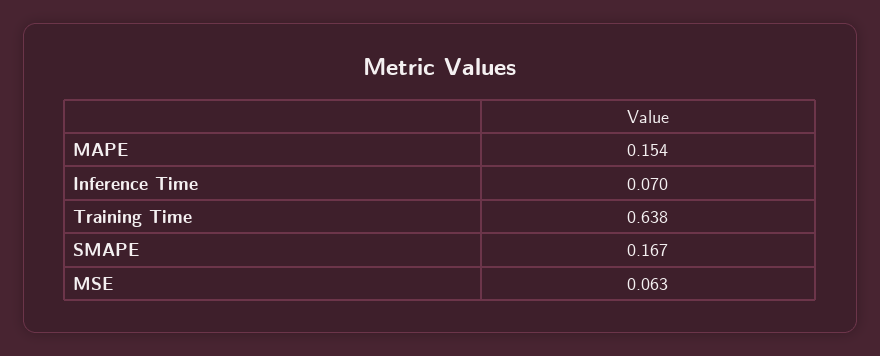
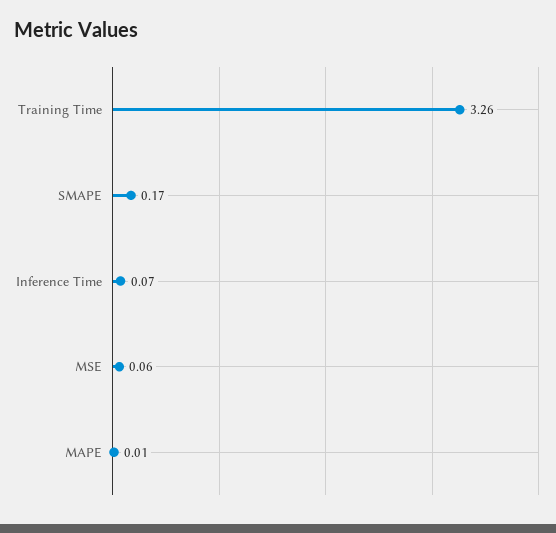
MAPE: 0.154 -> 0.01
Training Time: 0.638 -> 3.26

